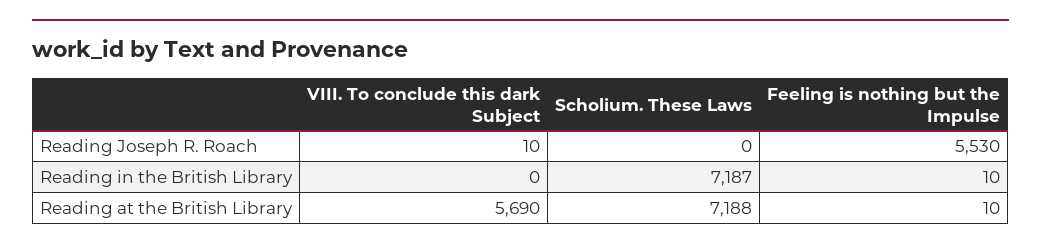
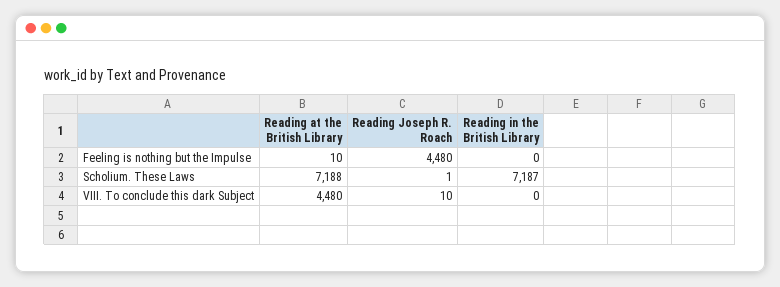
Scholium. These Laws, Reading Joseph R. Roach: 0 -> 1
Feeling is nothing but the Impulse, Reading Joseph R. Roach: 5530 -> 4480
Feeling is nothing but the Impulse, Reading in the British Library: 10 -> 0
VIII. To conclude this dark Subject, Reading at the British Library: 5690 -> 4480

